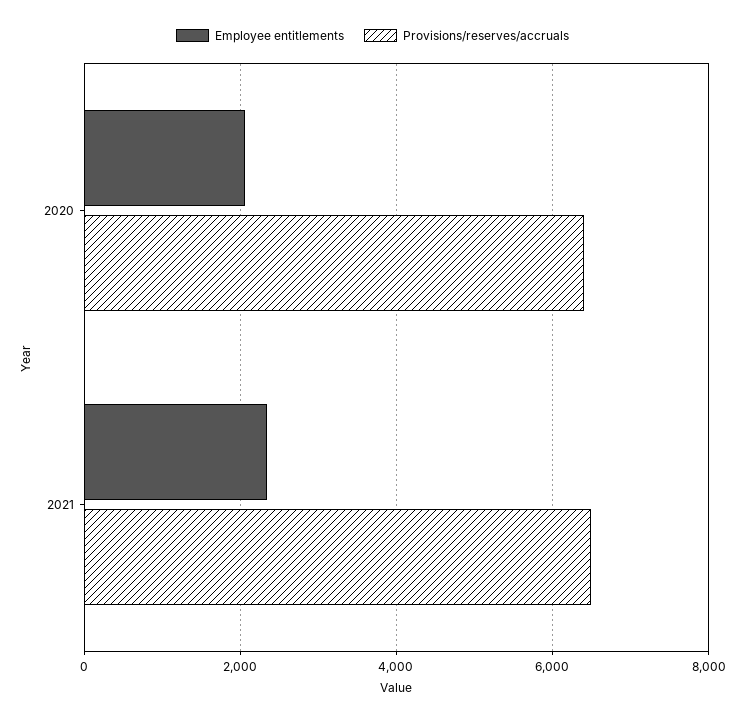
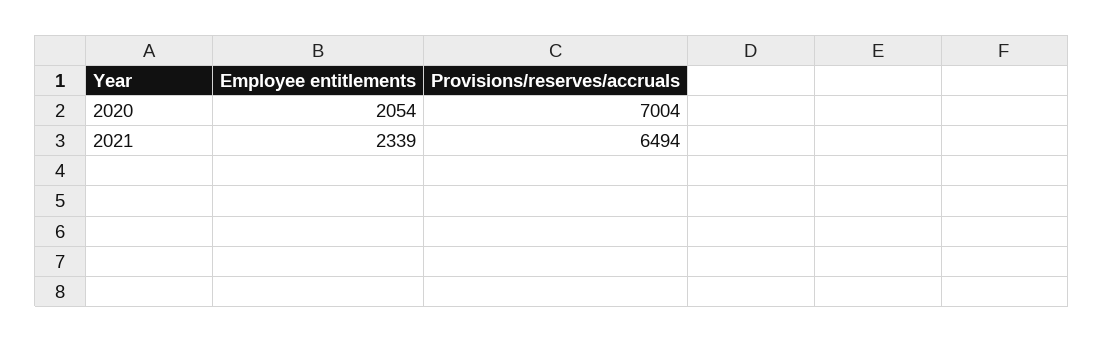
Provisions/reserves/accruals, 2020: 6400 -> 7004

